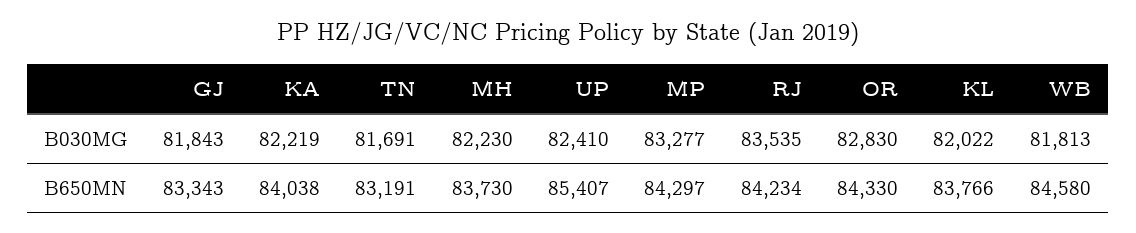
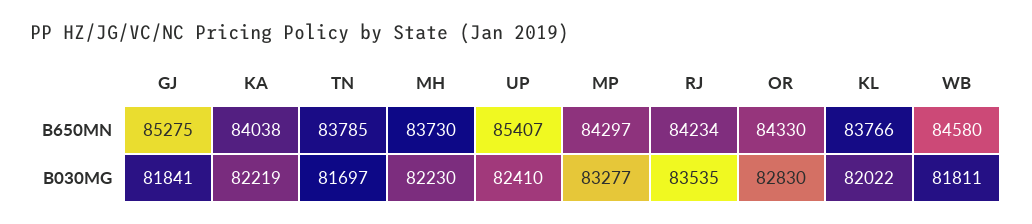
GJ, B030MG: 81843 -> 81841
TN, B030MG: 81691 -> 81697
WB, B030MG: 81813 -> 81811
GJ, B650MN: 83343 -> 85275
TN, B650MN: 83191 -> 83785

